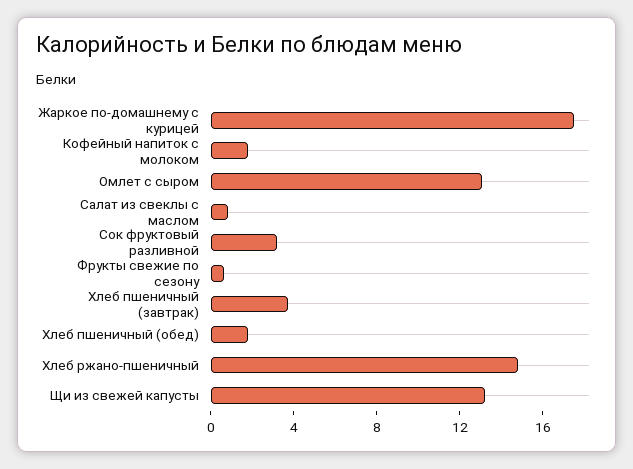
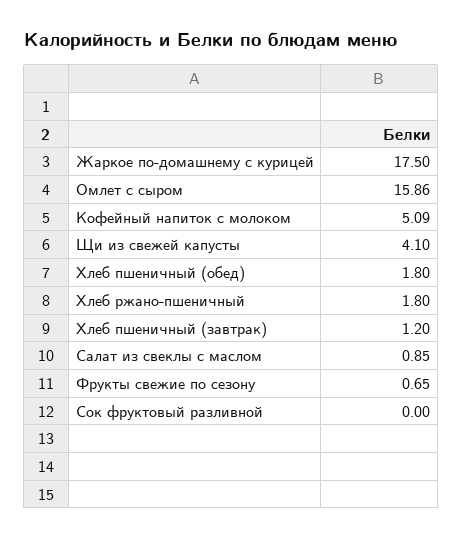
Кофейный напиток с молоком: 2 -> 5.09
Омлет с сыром: 13 -> 15.86
Сок фруктовый разливной: 3 -> 0
Хлеб пшеничный (завтрак): 4 -> 1.2
Хлеб ржано-пшеничный: 15 -> 1.8
Щи из свежей капусты: 13 -> 4.1

